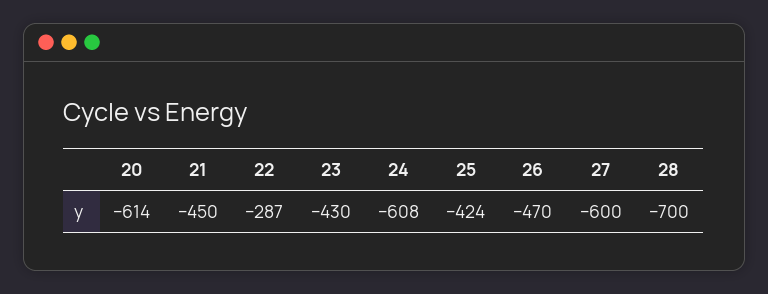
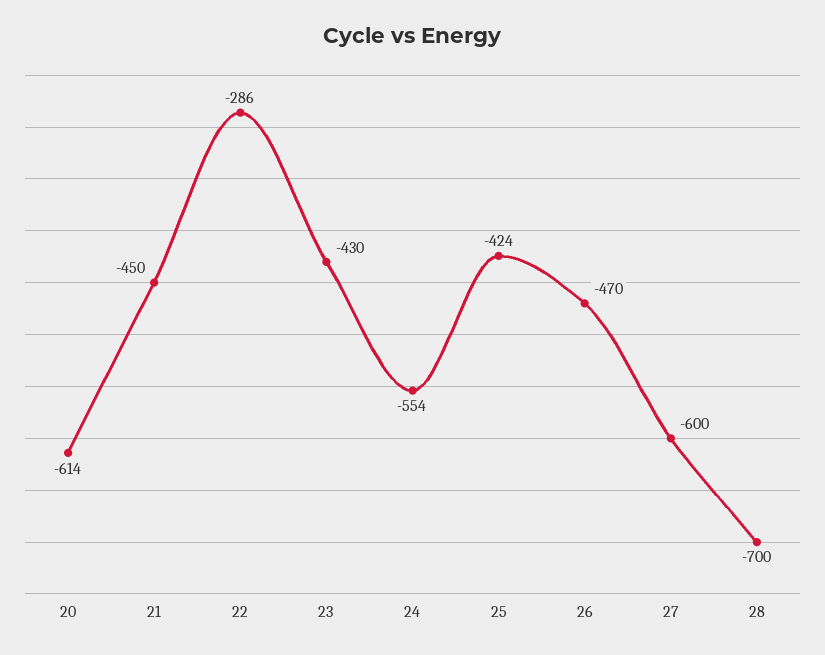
22: -287 -> -286
24: -608 -> -554

